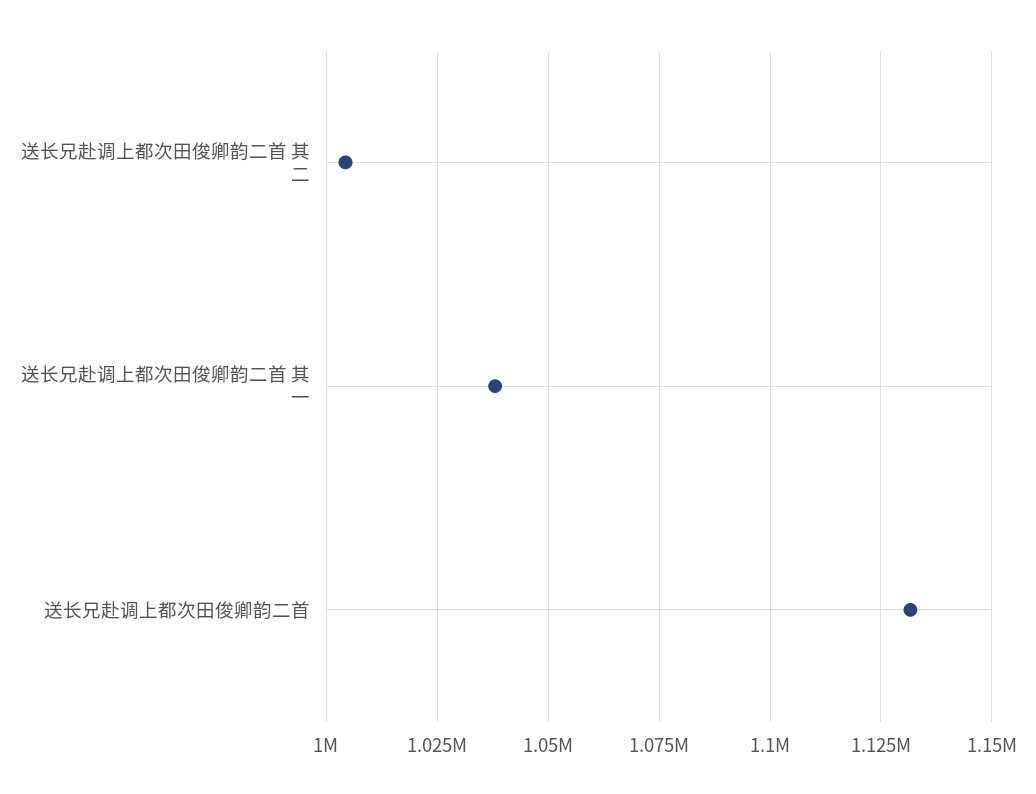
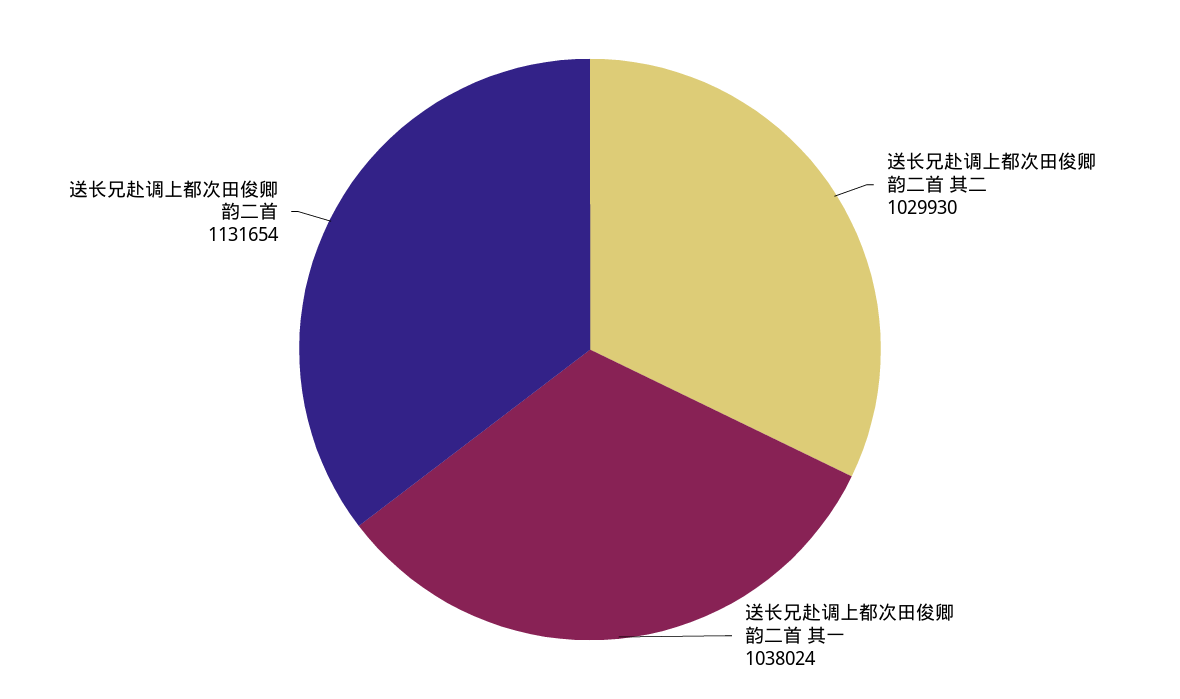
送长兄赴调上都次田俊卿韵二首 其二: 1005000 -> 1029930

